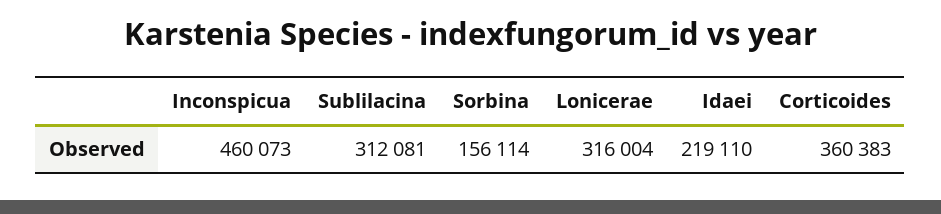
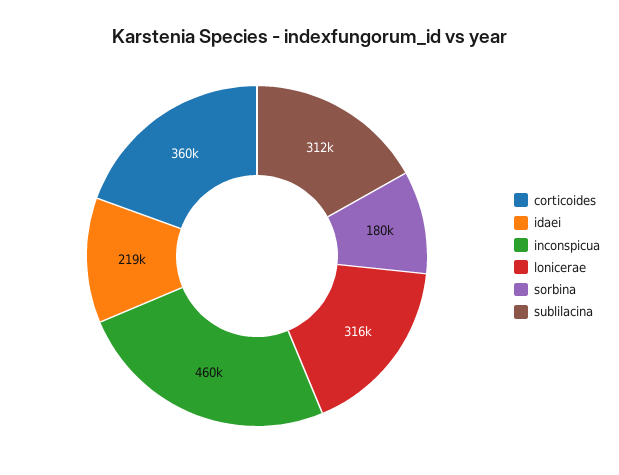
Sorbina: 156114 -> 180000

